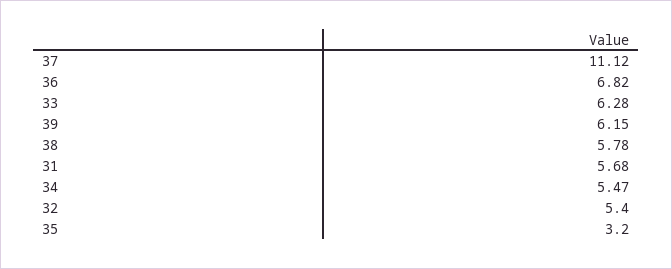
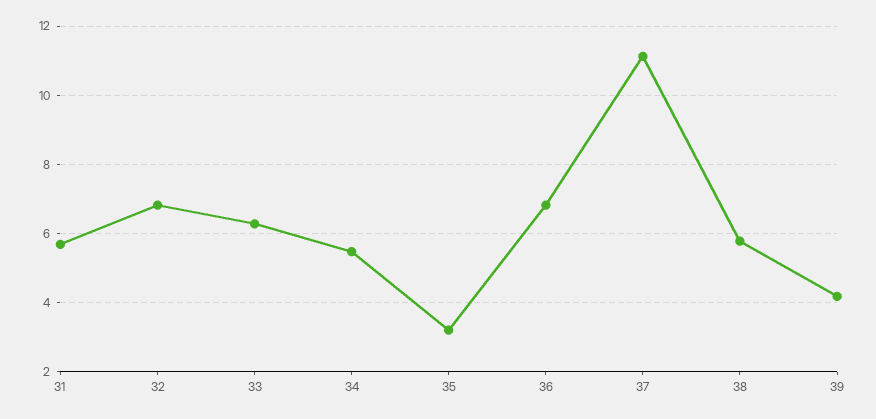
39: 6.15 -> 4.2
32: 5.4 -> 6.8

